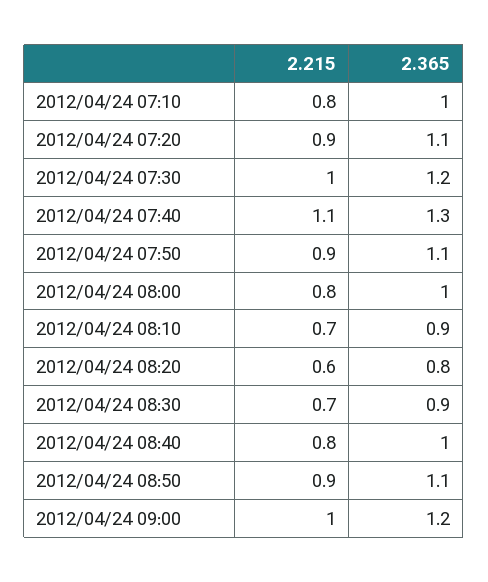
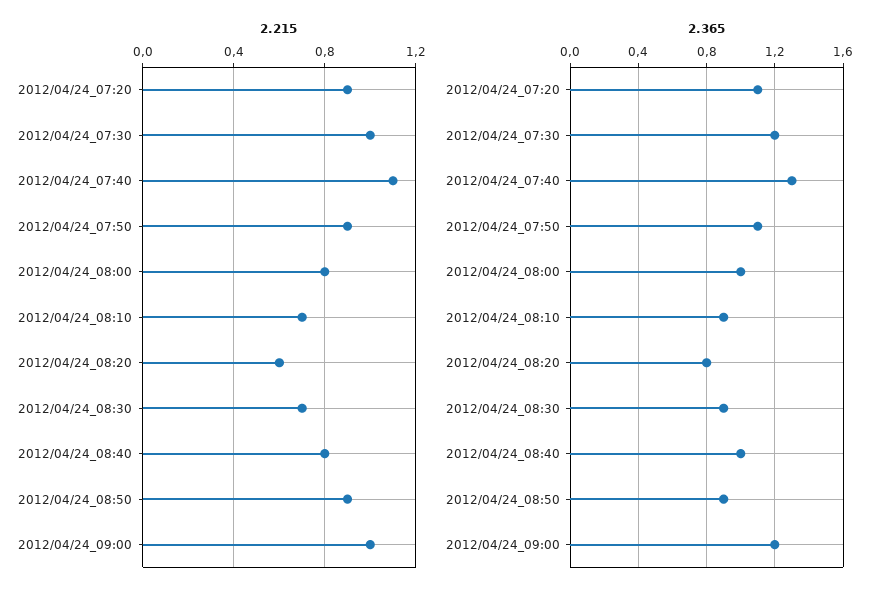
2.215, 2012/04/24 07:10: 0.8 -> none
2.365, 2012/04/24 07:10: 1 -> none
2.365, 2012/04/24 08:50: 1.1 -> 0.9

